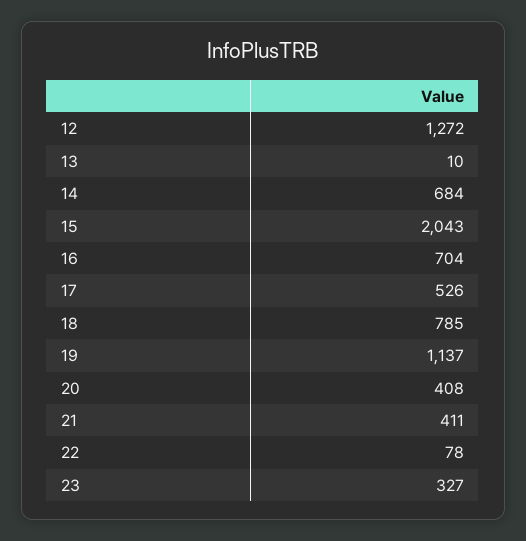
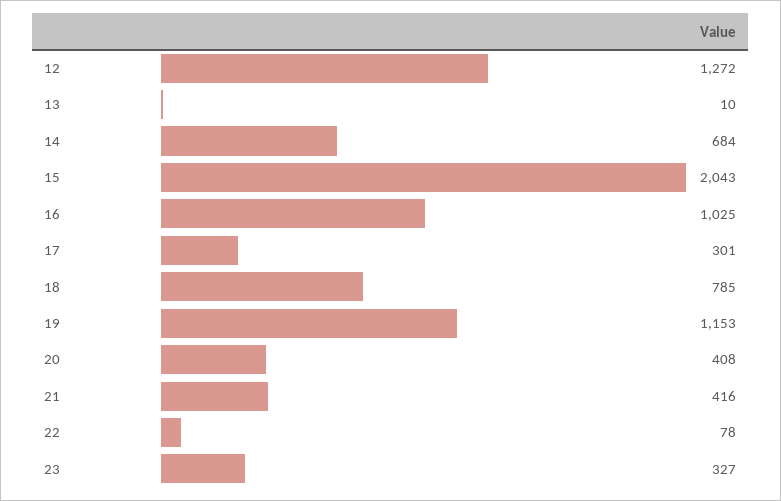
16: 704 -> 1025
17: 526 -> 301
19: 1137 -> 1153
21: 411 -> 416

